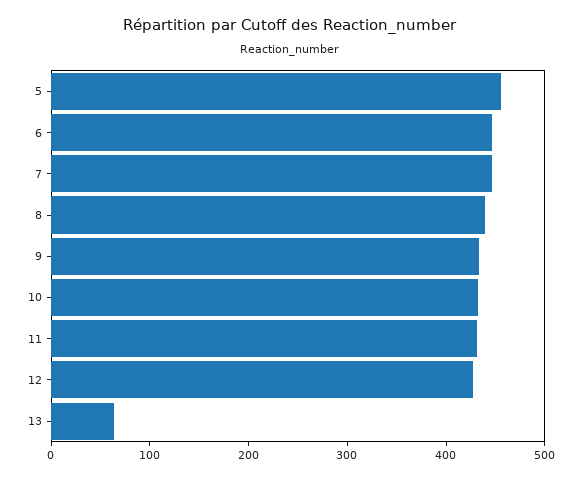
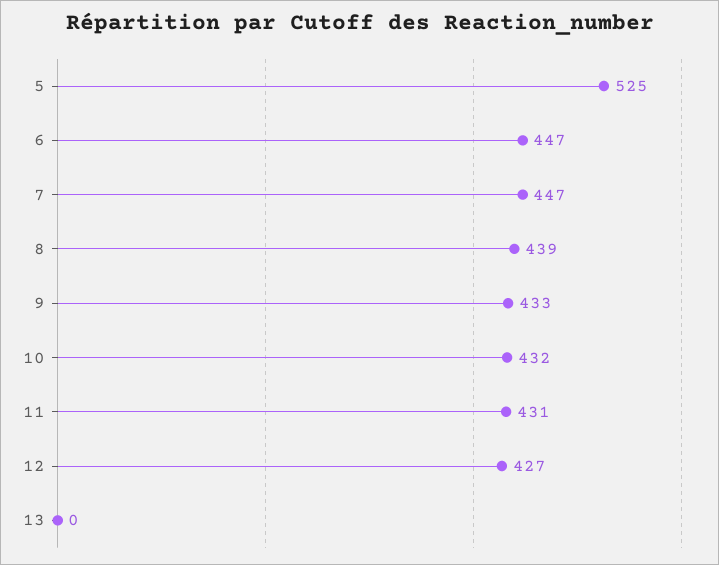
5: 460 -> 525
13: 60 -> 0

